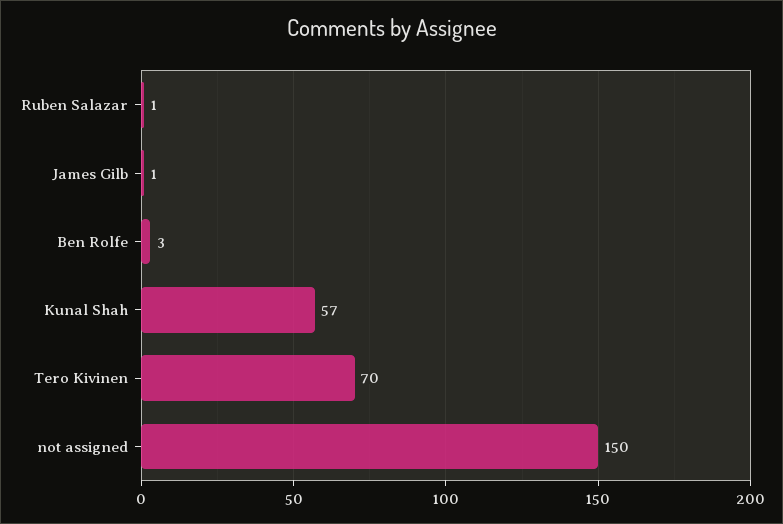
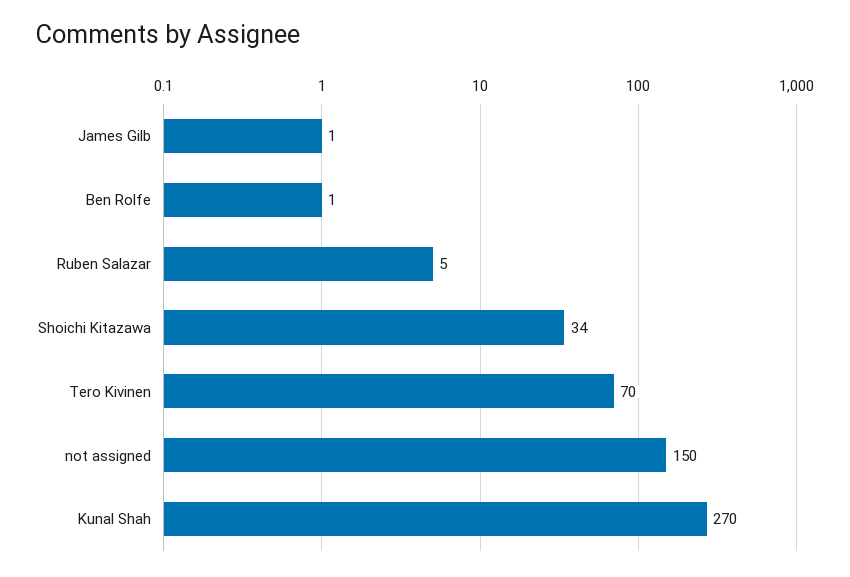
Ruben Salazar: 1 -> 5
Ben Rolfe: 3 -> 1
Kunal Shah: 57 -> 270
Shoichi Kitazawa: none -> 34

